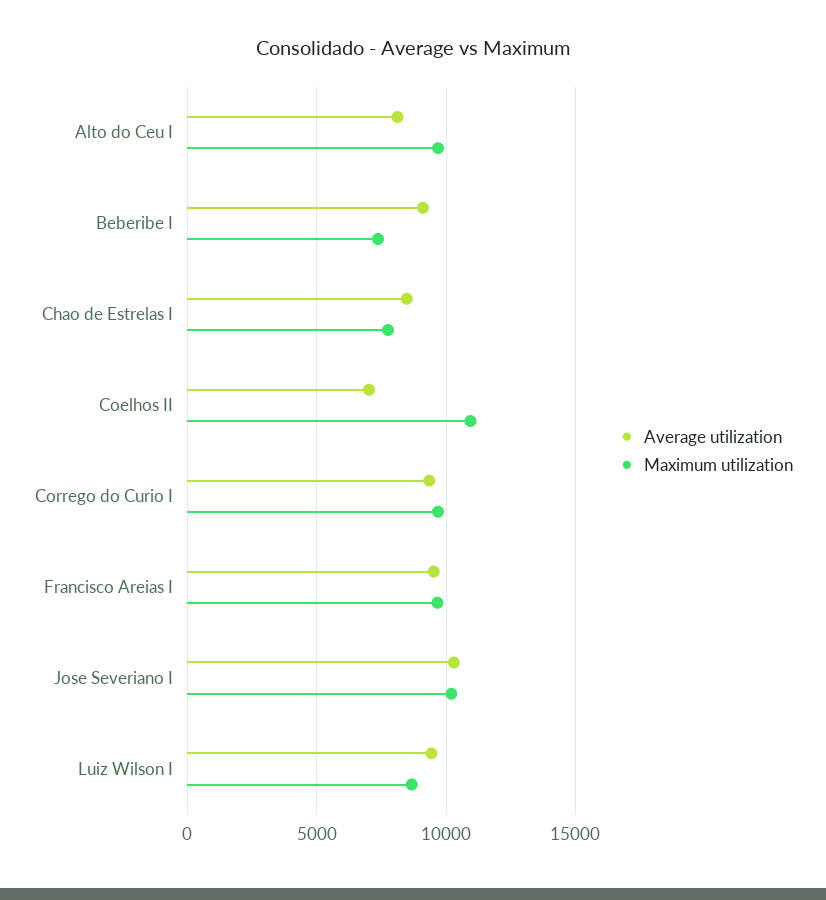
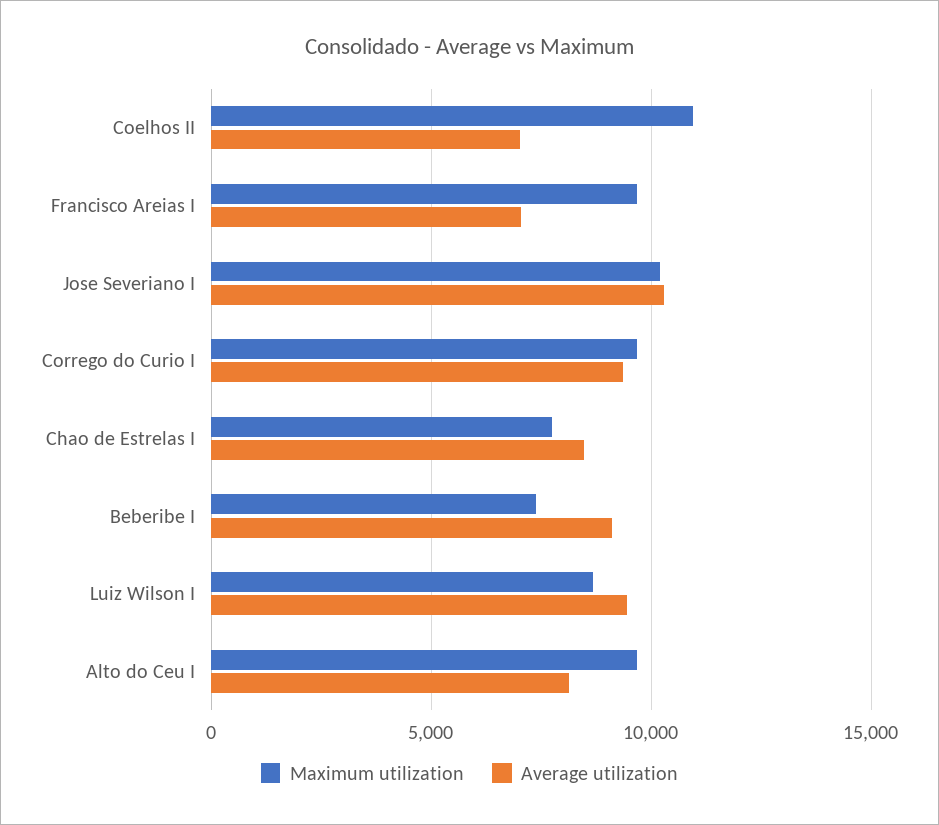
Average utilization, Francisco Areias I: 9500 -> 7000

